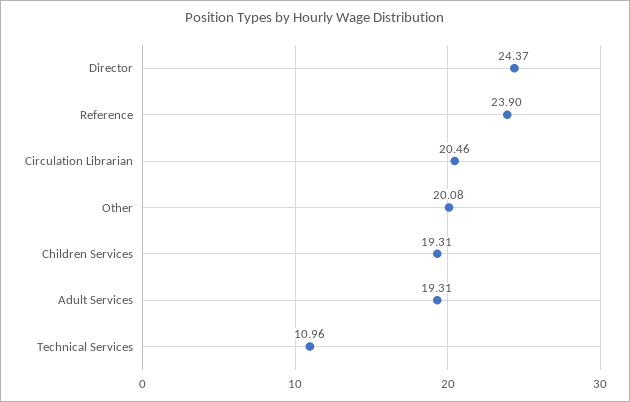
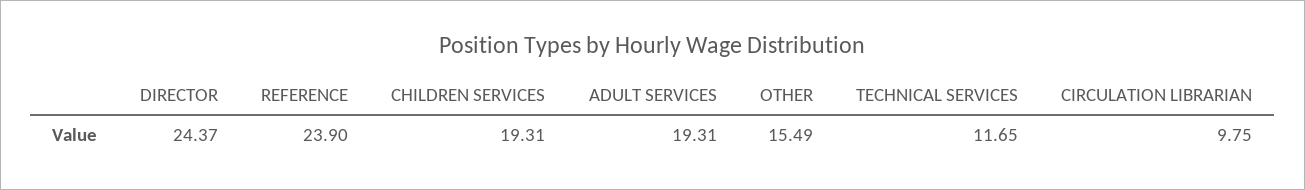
Circulation Librarian: 20.46 -> 9.75
Other: 20.08 -> 15.49
Technical Services: 10.96 -> 11.65

